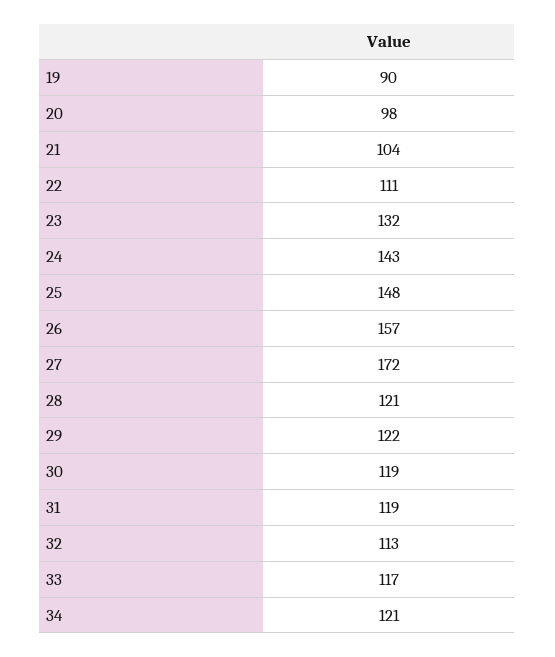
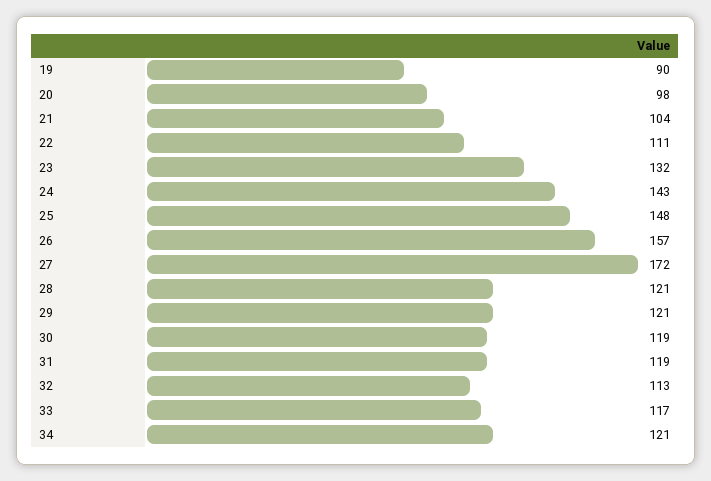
29: 122 -> 121

